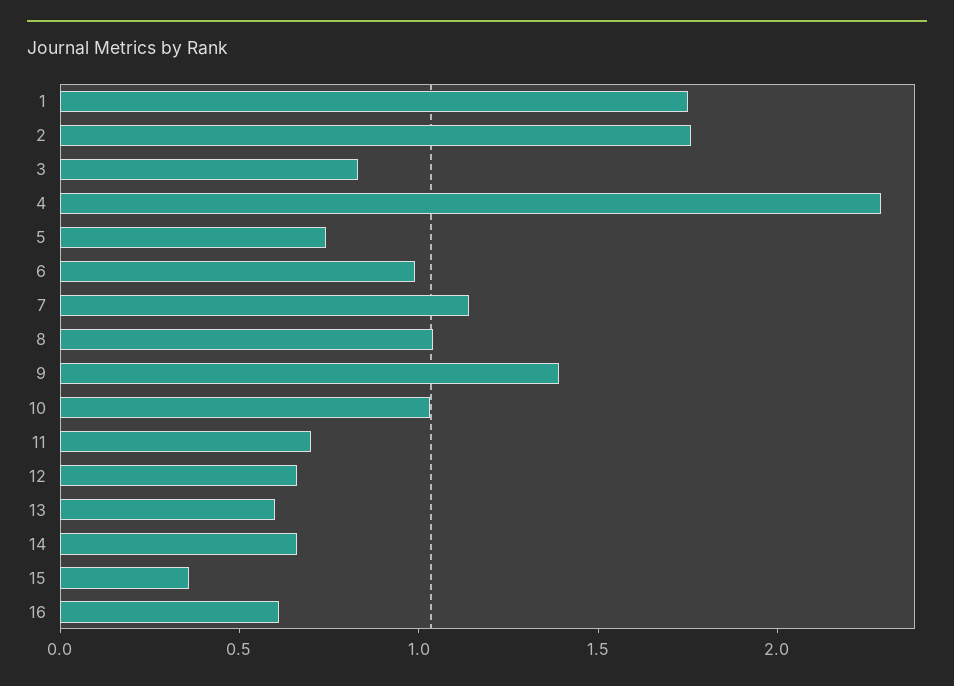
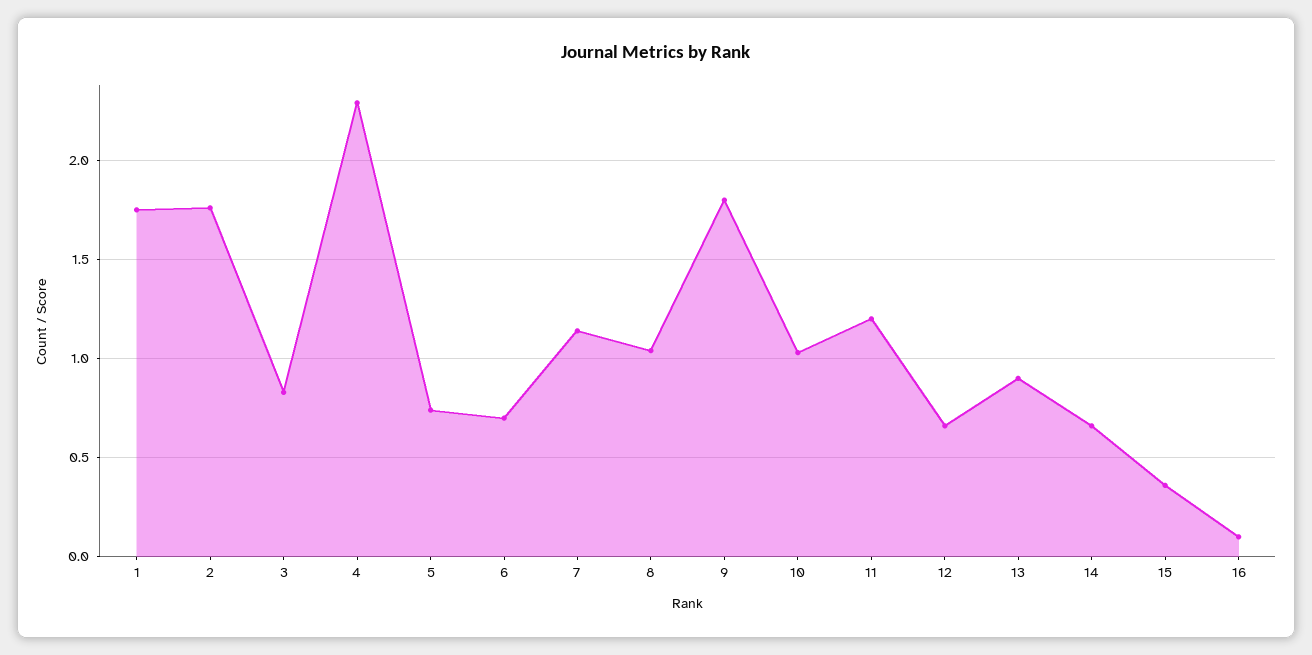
6: 1 -> 0.7
9: 1.4 -> 1.8
11: 0.7 -> 1.2
13: 0.6 -> 0.9
16: 0.6 -> 0.1

